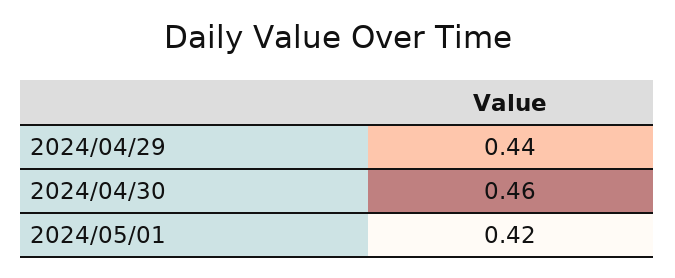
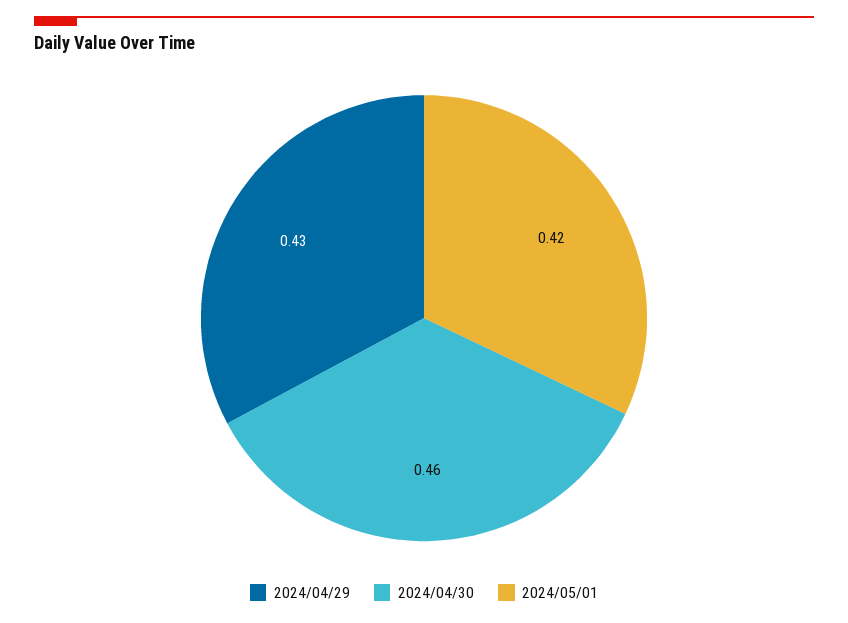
2024/04/29: 0.44 -> 0.43

